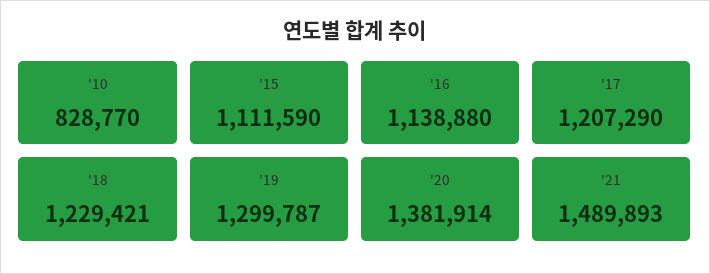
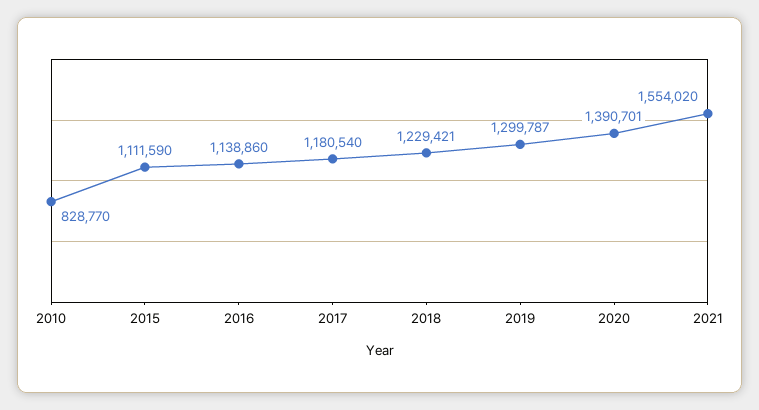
'16: 1138880 -> 1138860
'17: 1207290 -> 1180540
'20: 1381914 -> 1390701
'21: 1489893 -> 1554020

